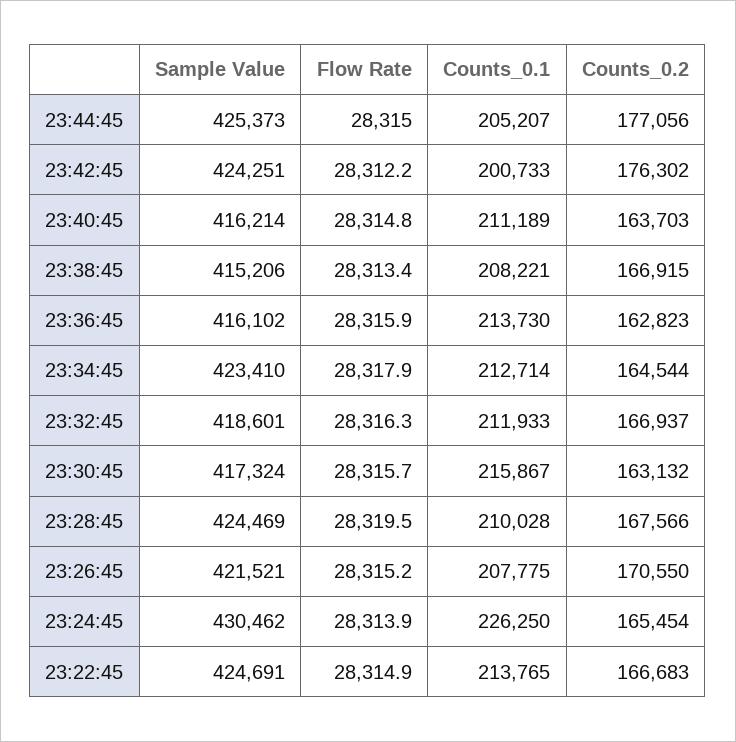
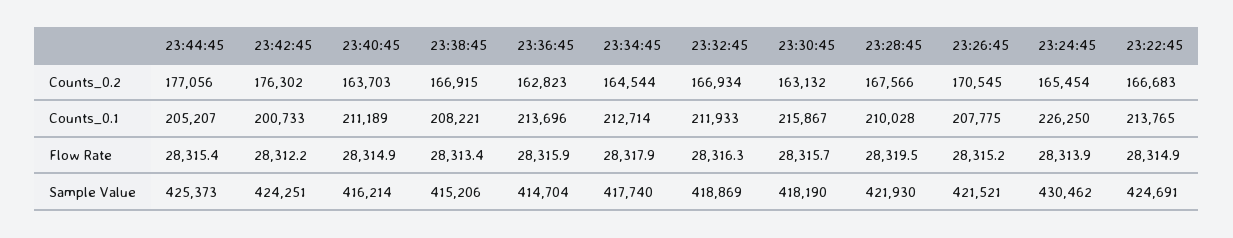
Flow Rate, 23:44:45: 28315 -> 28315.4
Flow Rate, 23:40:45: 28314.8 -> 28314.9
Sample Value, 23:36:45: 416102 -> 414704
Counts_0.1, 23:36:45: 213730 -> 213696
Sample Value, 23:34:45: 423410 -> 417740
Sample Value, 23:32:45: 418601 -> 418869
Counts_0.2, 23:32:45: 166937 -> 166934
Sample Value, 23:30:45: 417324 -> 418190
Sample Value, 23:28:45: 424469 -> 421930
Counts_0.2, 23:26:45: 170550 -> 170545

